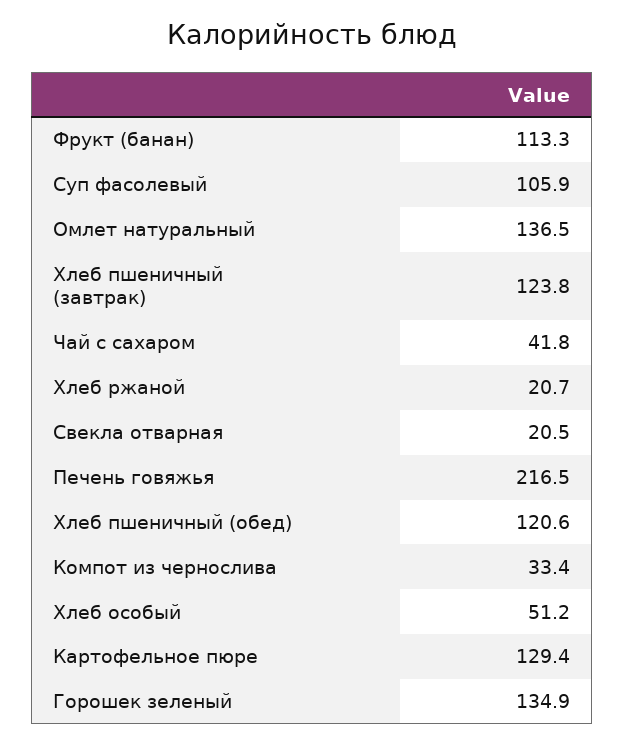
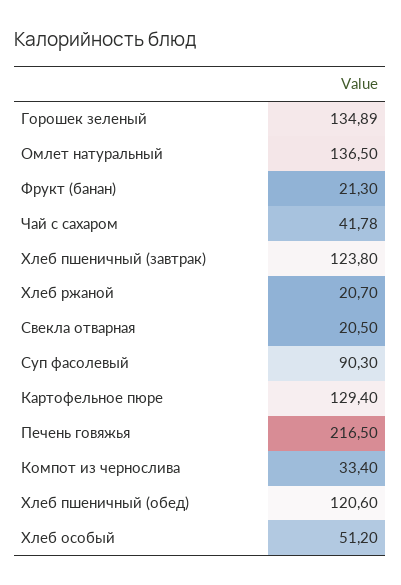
Фрукт (банан): 113.3 -> 21.3
Суп фасолевый: 105.9 -> 90.3

